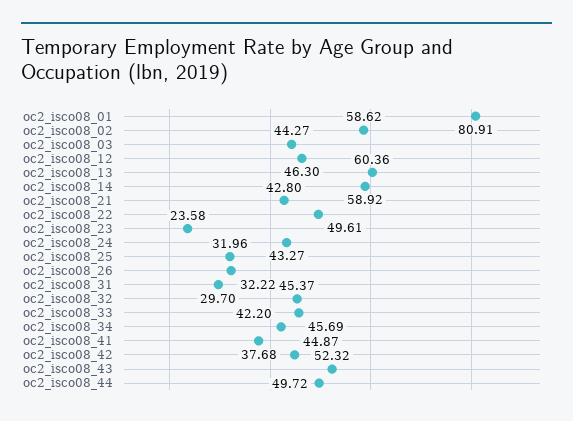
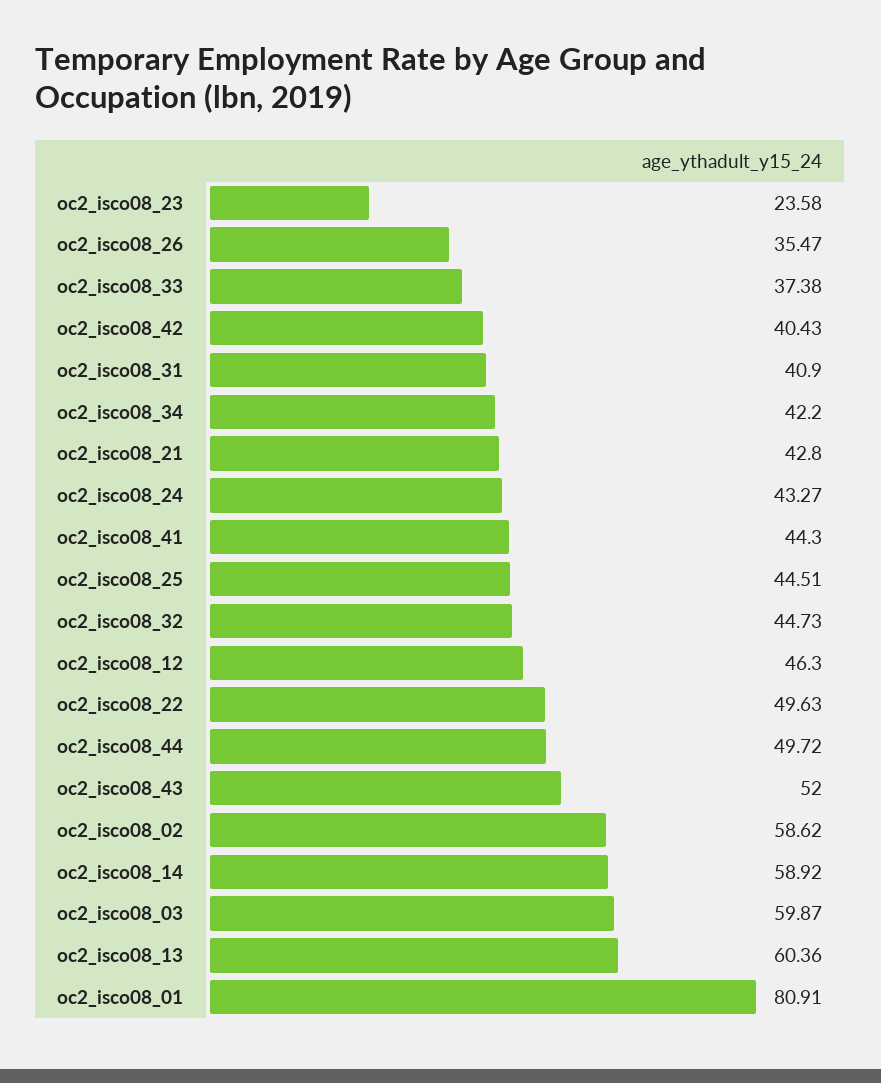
oc2_isco08_03: 44.27 -> 59.87
oc2_isco08_22: 49.61 -> 49.63
oc2_isco08_25: 31.96 -> 44.51
oc2_isco08_26: 32.22 -> 35.47
oc2_isco08_31: 29.7 -> 40.9
oc2_isco08_32: 45.37 -> 44.73
oc2_isco08_33: 45.69 -> 37.38
oc2_isco08_41: 37.68 -> 44.3
oc2_isco08_42: 44.87 -> 40.43
oc2_isco08_43: 52.32 -> 52

